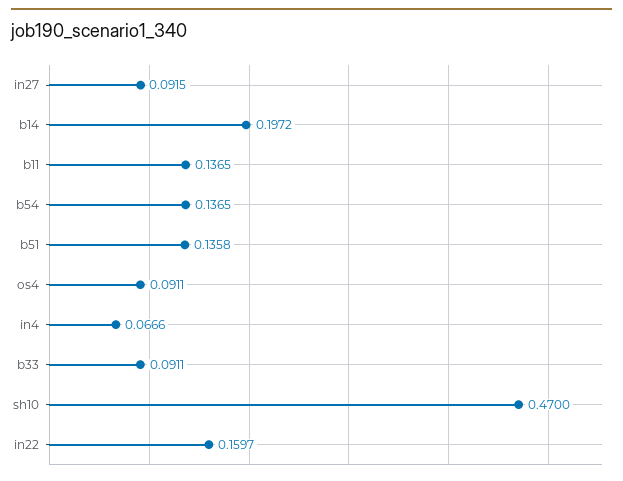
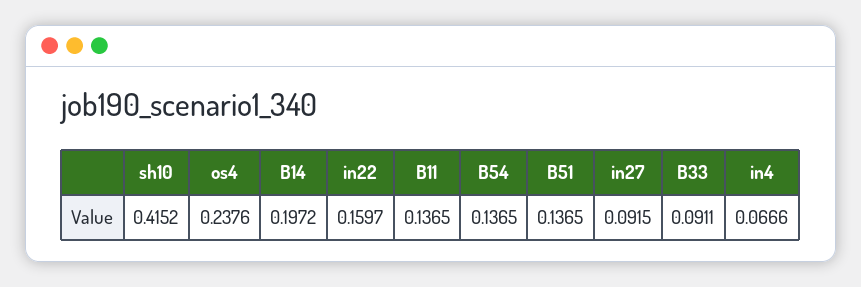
b51: 0.1358 -> 0.1365
os4: 0.0911 -> 0.2376
sh10: 0.47 -> 0.4152

